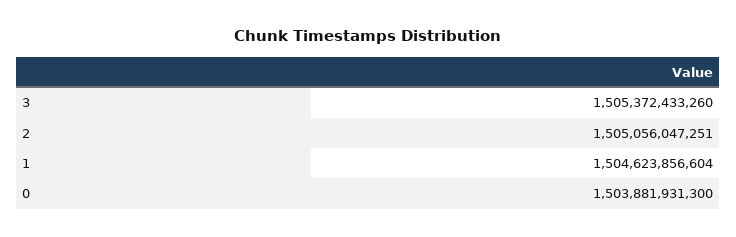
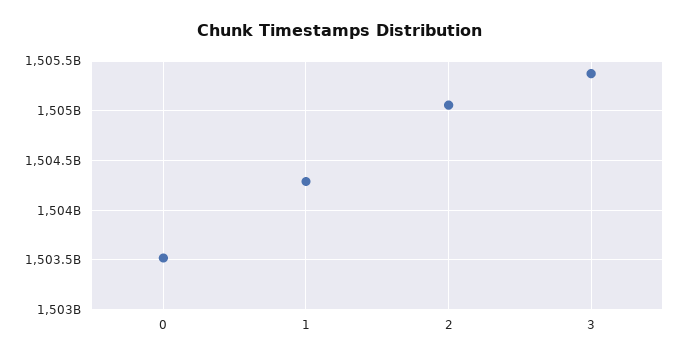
1: 1504623856604 -> 1504300000000
0: 1503881931300 -> 1503500000000

